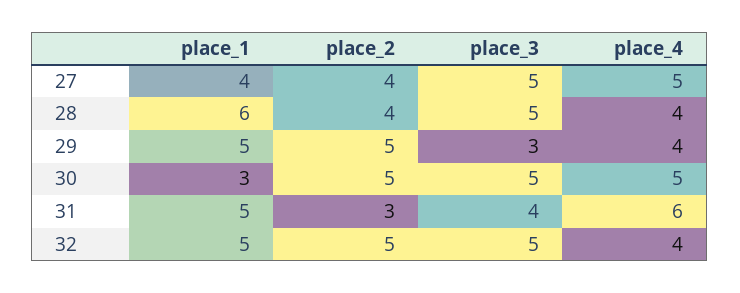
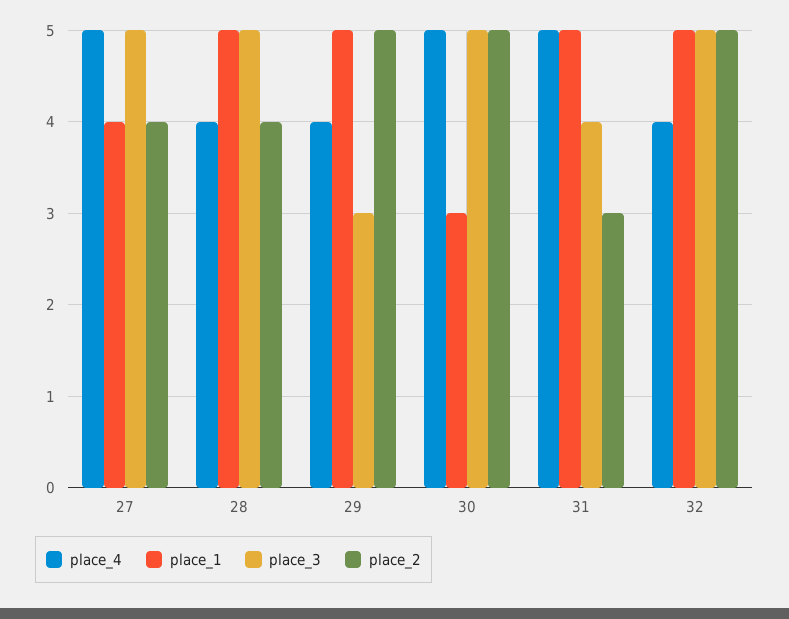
place_1, 28: 6 -> 5
place_4, 31: 6 -> 5

